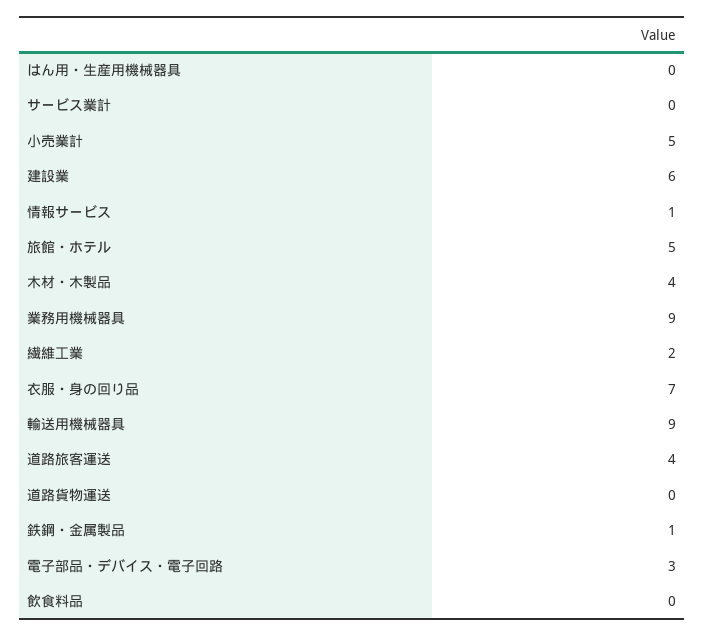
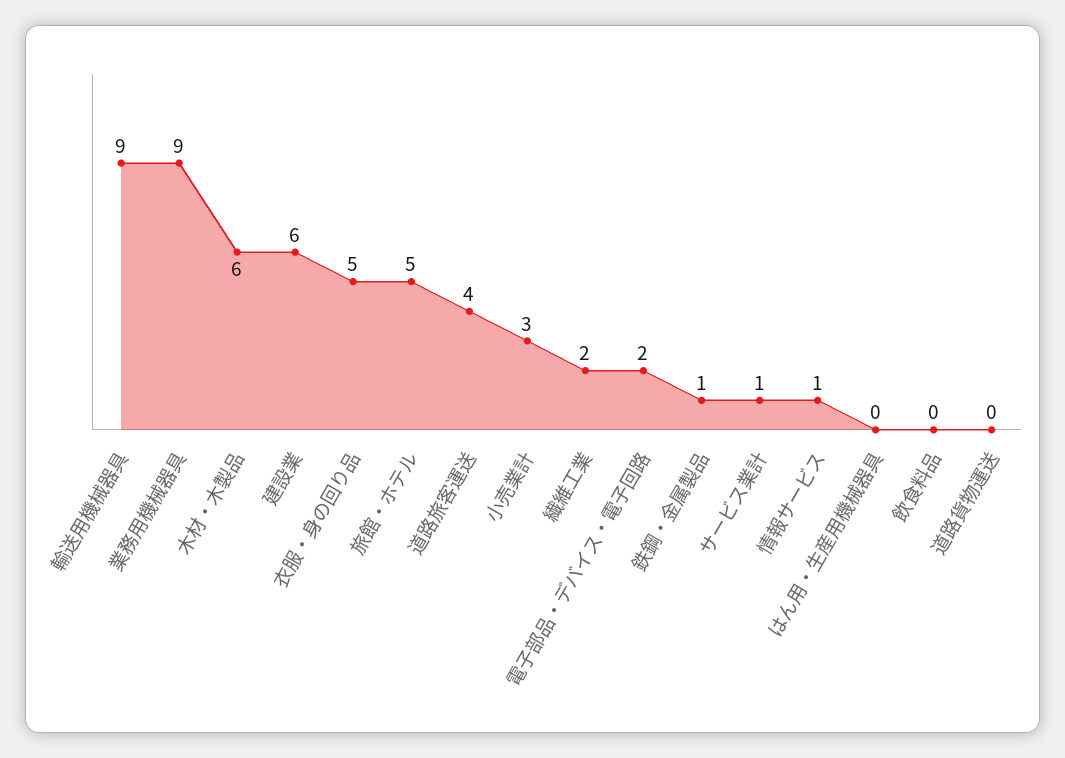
サービス業計: 0 -> 1
小売業計: 5 -> 3
木材・木製品: 4 -> 6
衣服・身の回り品: 7 -> 5
電子部品・デバイス・電子回路: 3 -> 2

